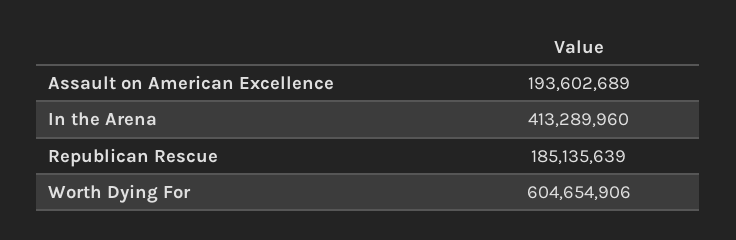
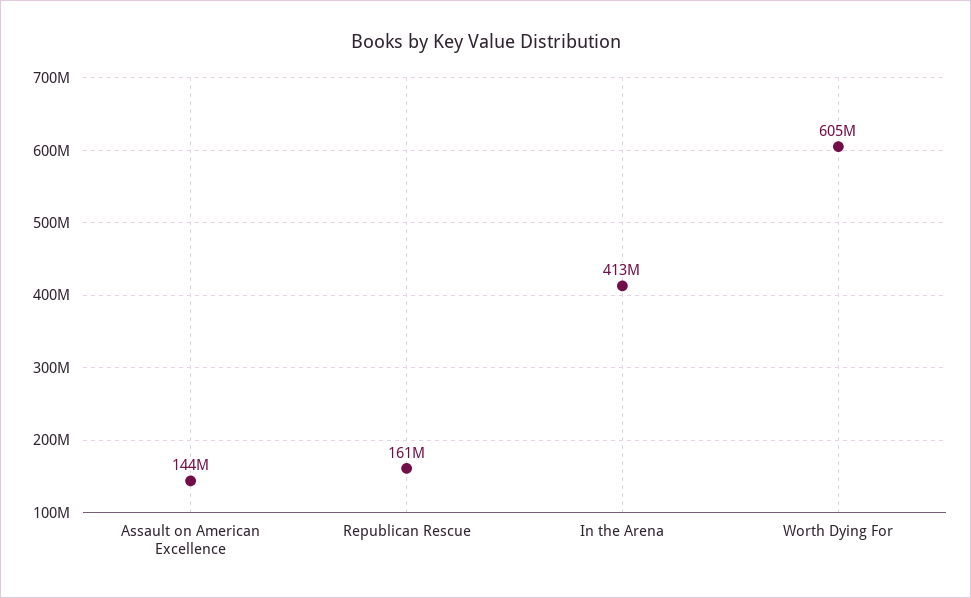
Assault on American Excellence: 193602689 -> 144000000
Republican Rescue: 185135639 -> 161000000

